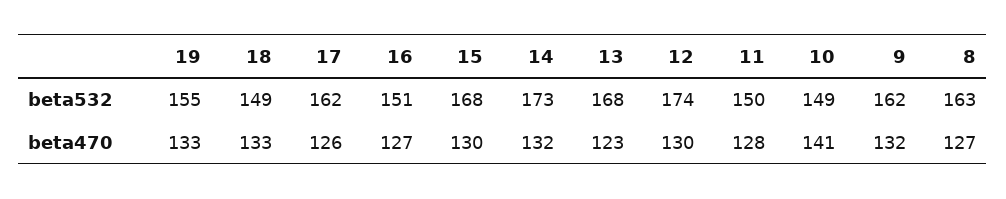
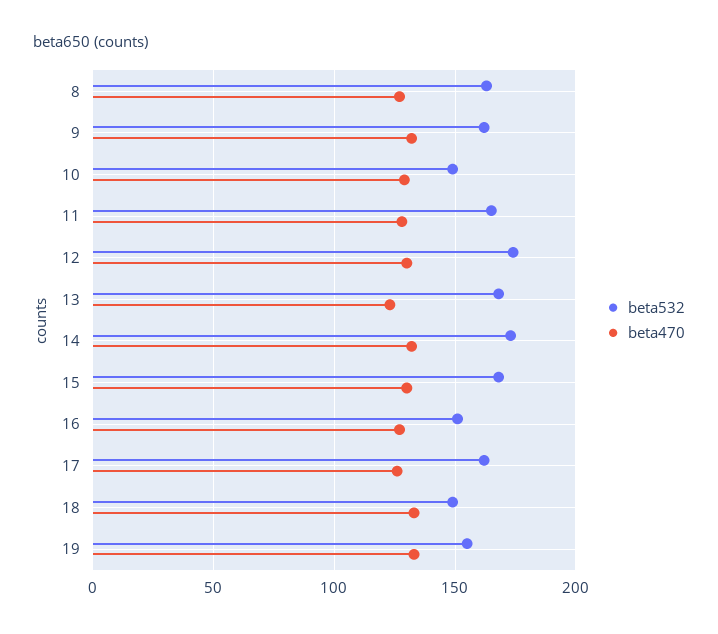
beta532, 11: 150 -> 165
beta470, 10: 141 -> 130

